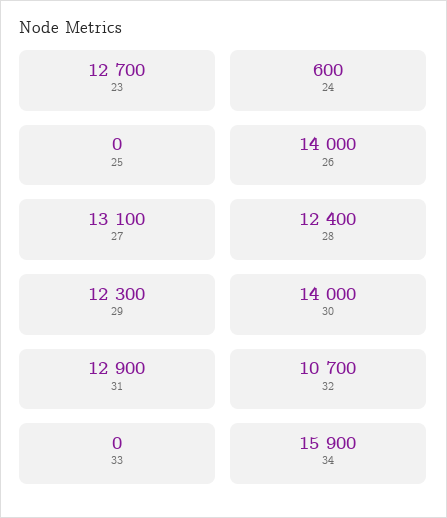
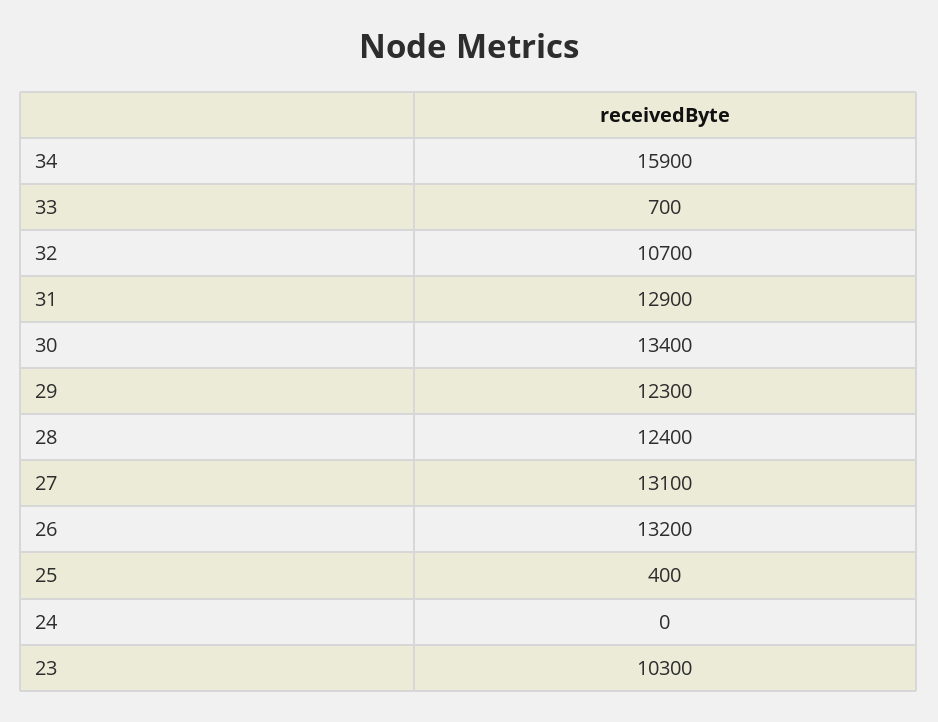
23: 12700 -> 10300
24: 600 -> 0
25: 0 -> 400
26: 14000 -> 13200
30: 14000 -> 13400
33: 0 -> 700

